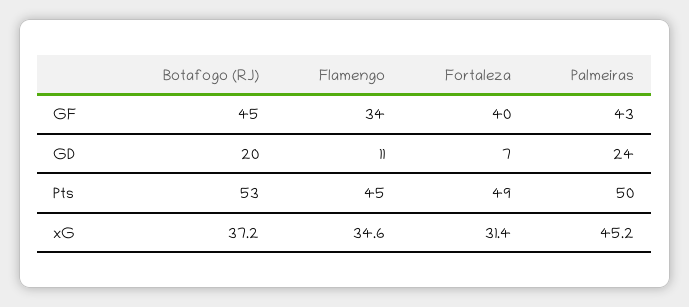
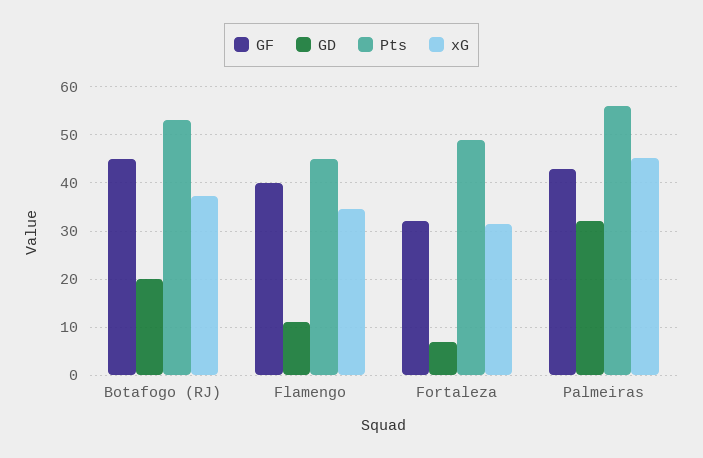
GF, Flamengo: 34 -> 40
GF, Fortaleza: 40 -> 32
GD, Palmeiras: 24 -> 32
Pts, Palmeiras: 50 -> 56

